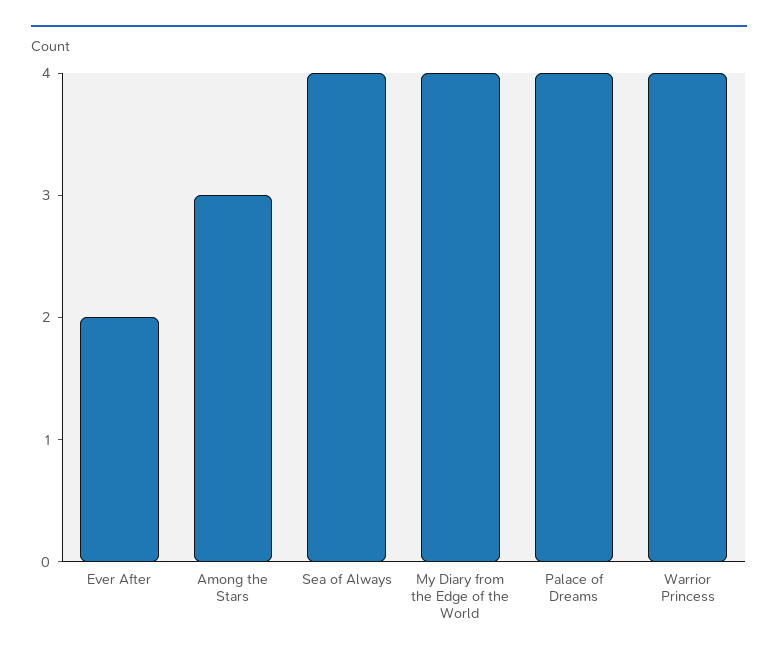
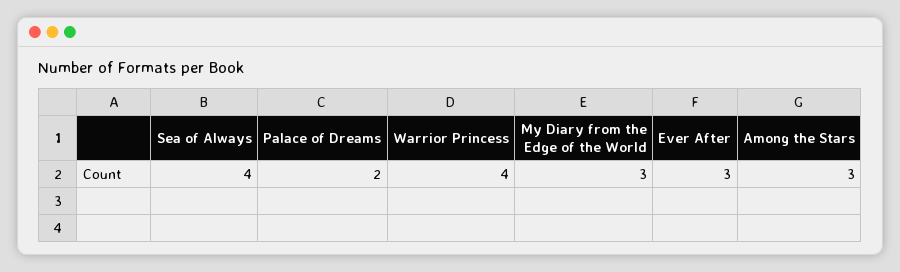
Ever After: 2 -> 3
My Diary from the Edge of the World: 4 -> 3
Palace of Dreams: 4 -> 2

